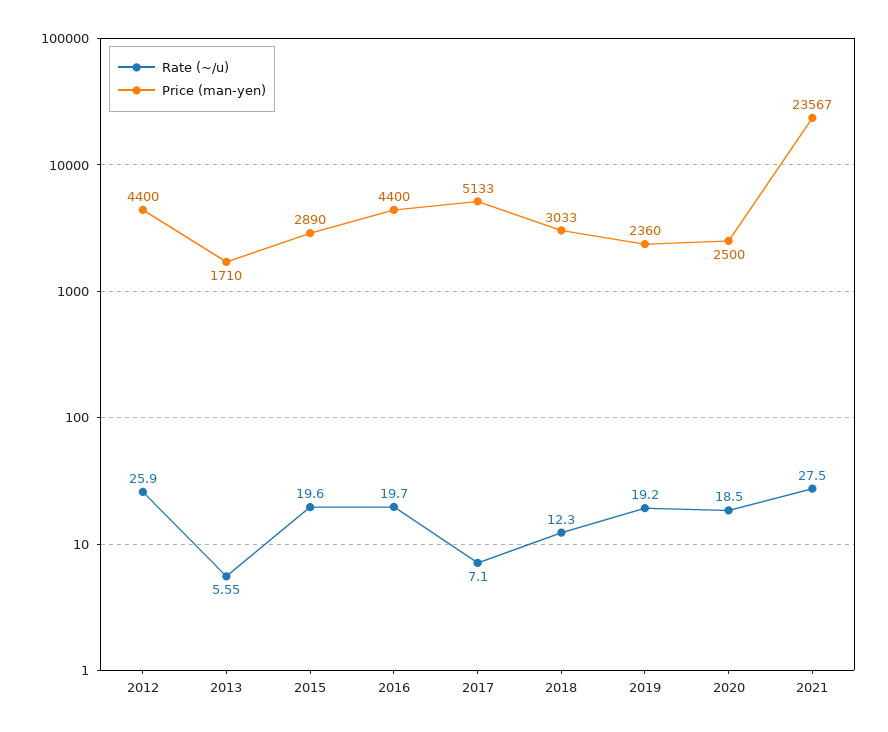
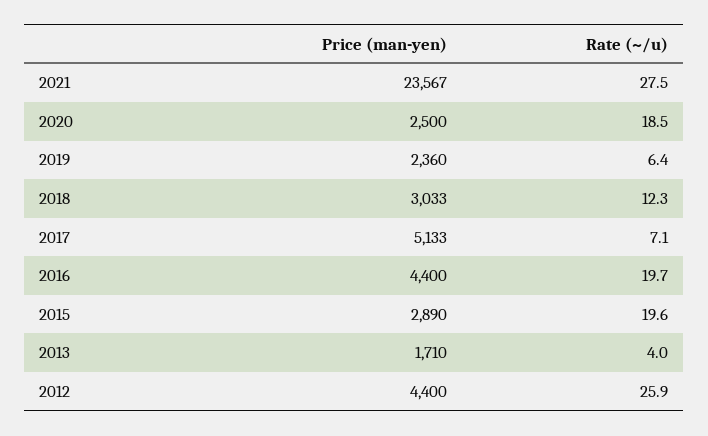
Rate (~/u), 2013: 5.55 -> 4
Rate (~/u), 2019: 19.2 -> 6.4

